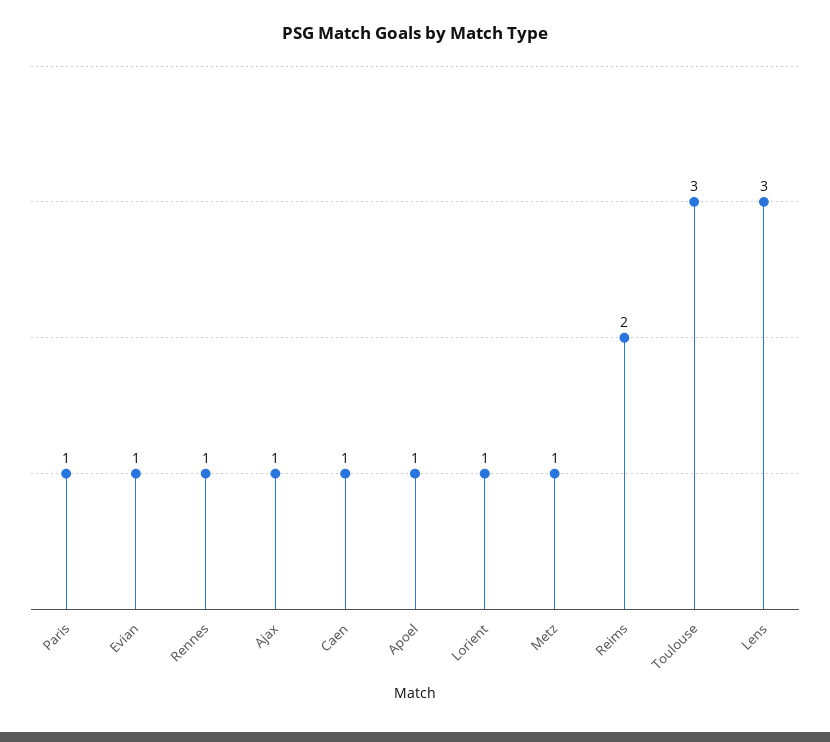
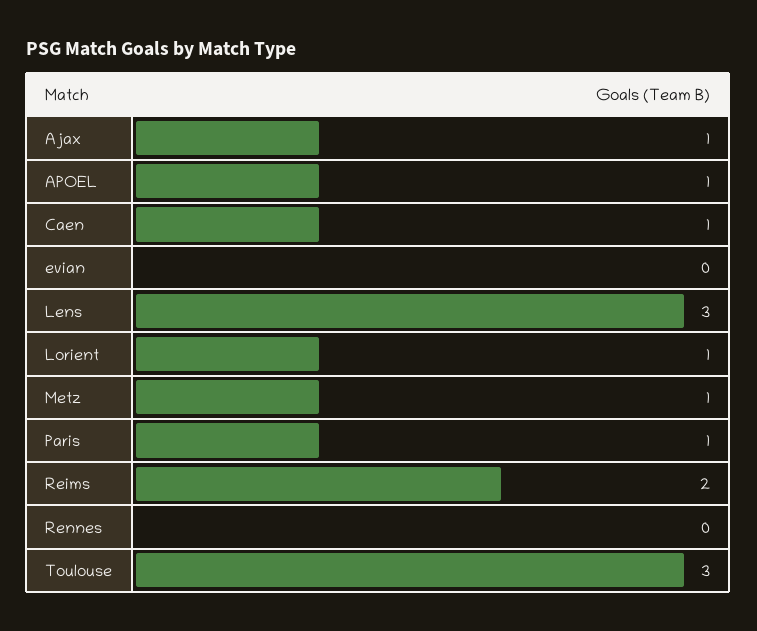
Evian: 1 -> 0
Rennes: 1 -> 0

